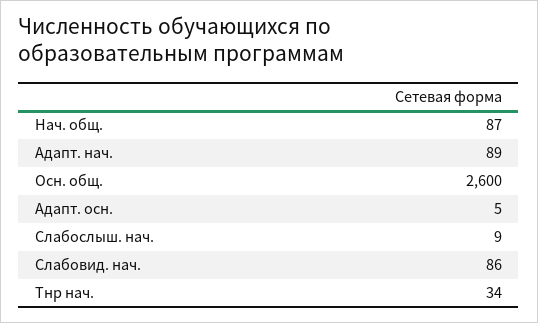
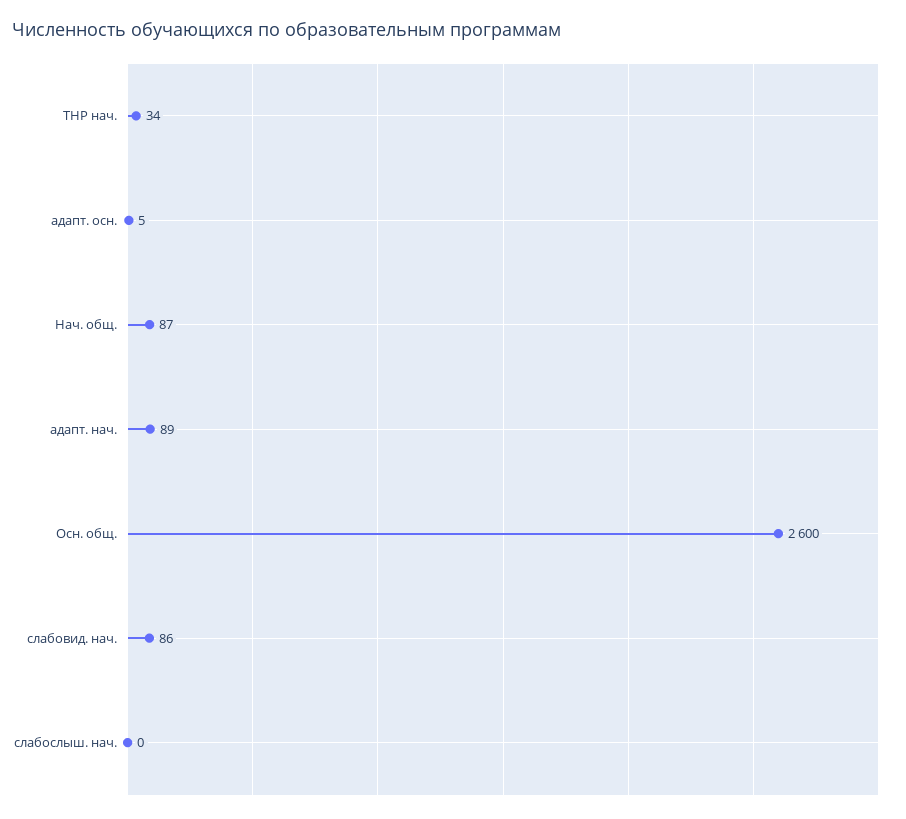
Слабослыш. нач.: 9 -> 0

